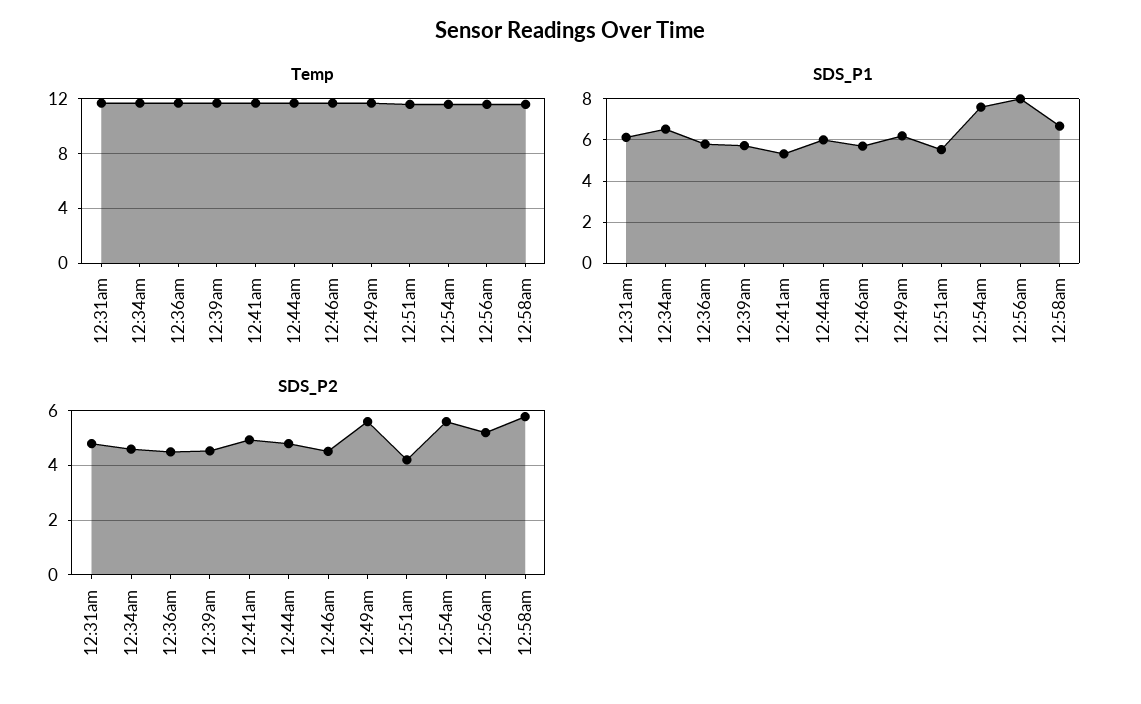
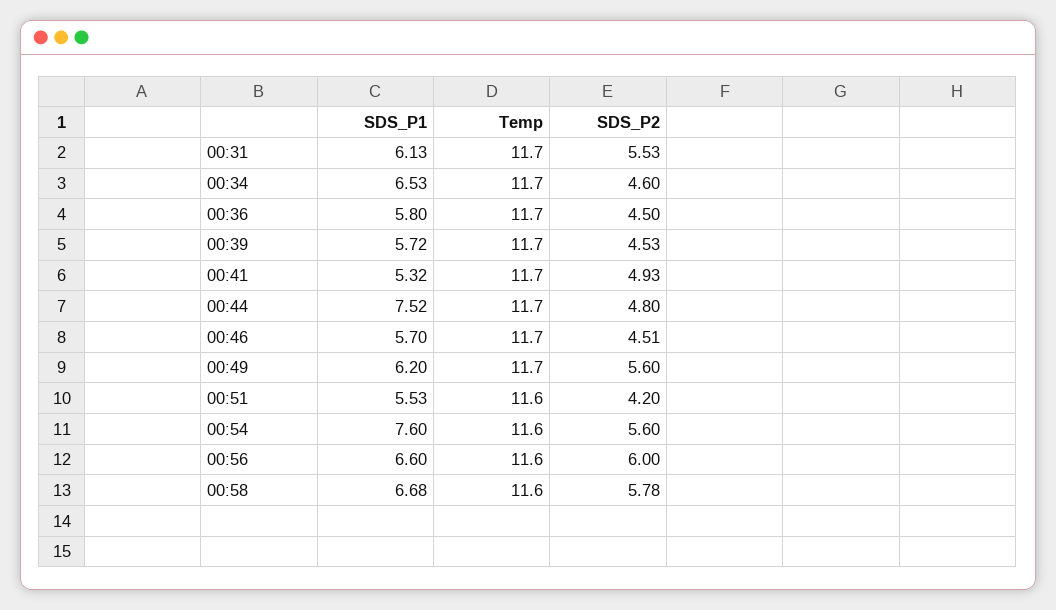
SDS_P1, 12:44am: 6 -> 7.52
SDS_P1, 12:56am: 8 -> 6.6
SDS_P2, 12:31am: 4.75 -> 5.53
SDS_P2, 12:56am: 5.25 -> 6

